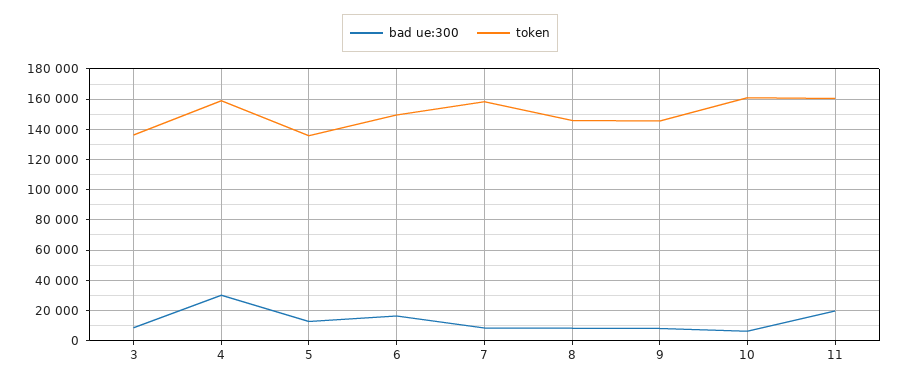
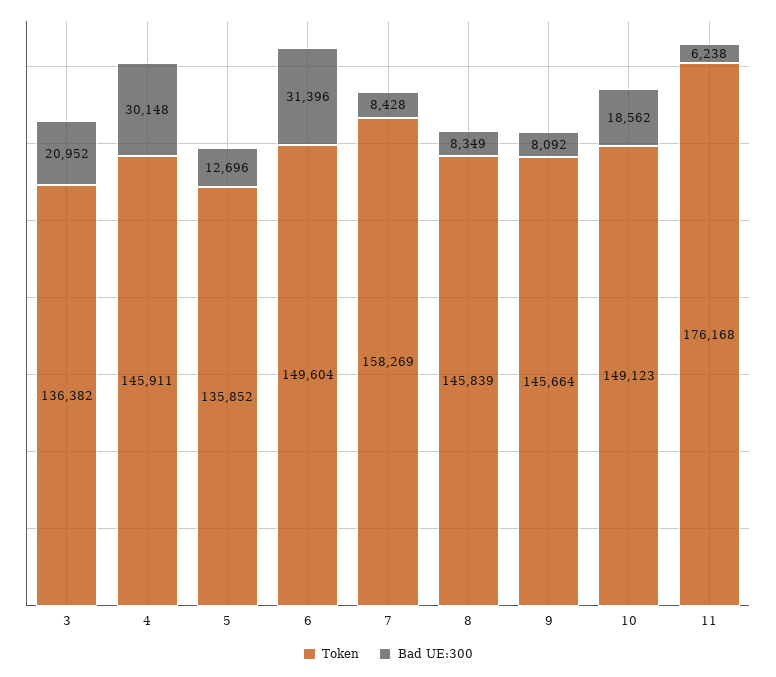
bad ue:300, 3: 10000 -> 20952
token, 4: 160000 -> 145911
bad ue:300, 6: 15000 -> 31396
bad ue:300, 10: 5000 -> 18562
token, 10: 160000 -> 149123
bad ue:300, 11: 20000 -> 6238
token, 11: 160000 -> 176168

